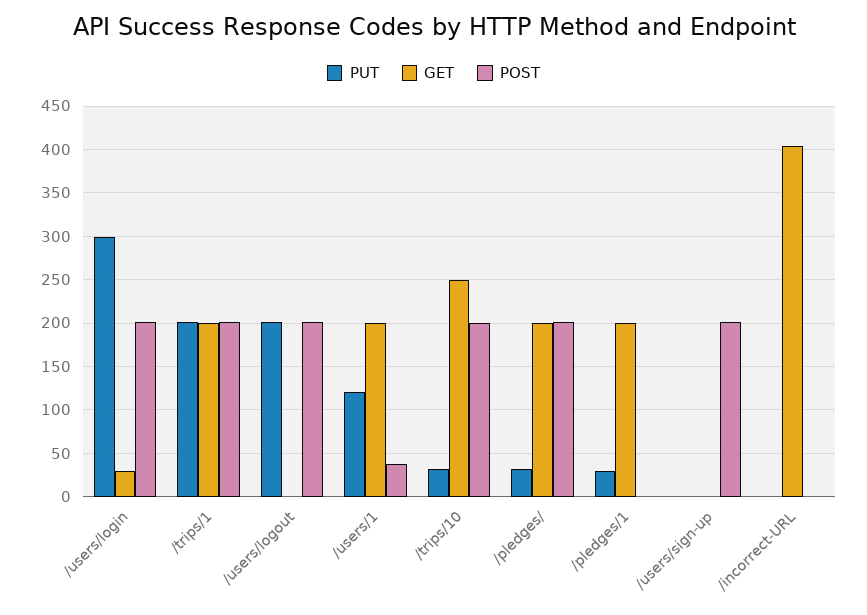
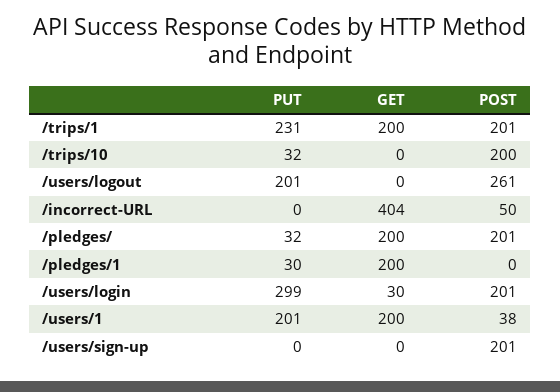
PUT, /trips/1: 200 -> 231
POST, /users/logout: 200 -> 261
PUT, /users/1: 120 -> 201
GET, /trips/10: 250 -> 0
POST, /incorrect-URL: 0 -> 50

